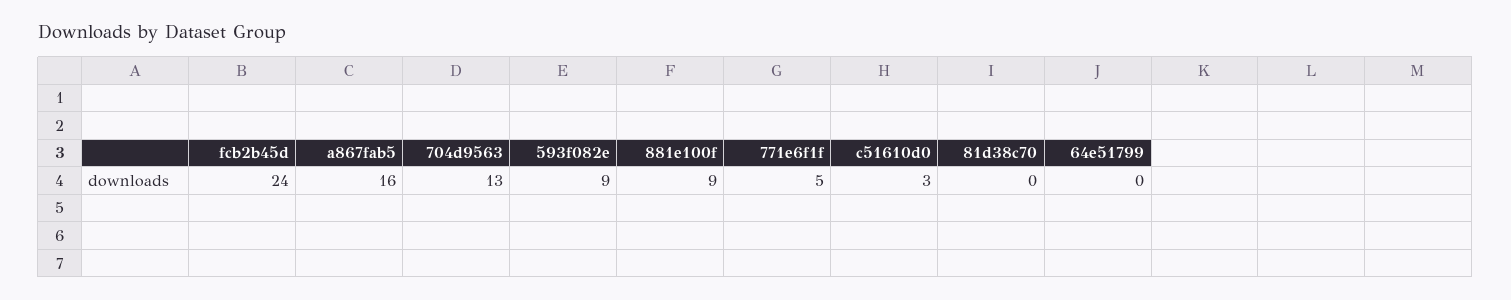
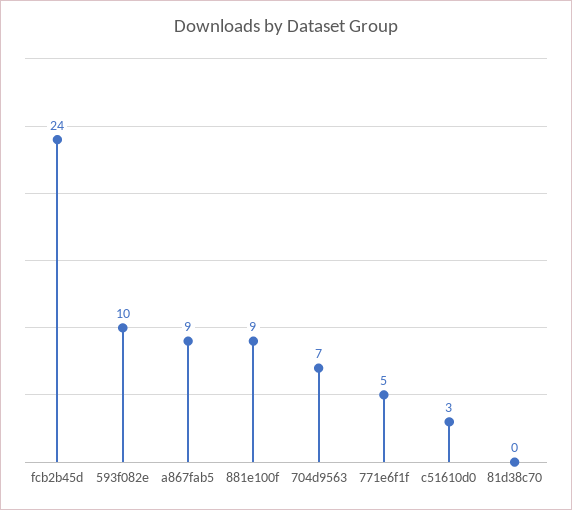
a867fab5: 16 -> 9
704d9563: 13 -> 7
593f082e: 9 -> 10
64e51799: 0 -> none

